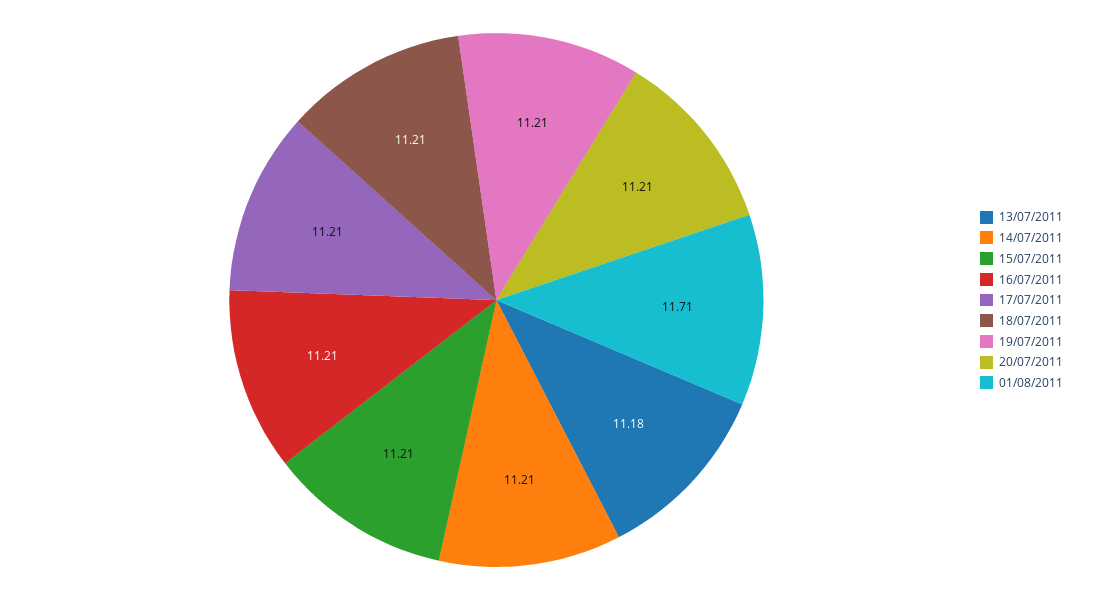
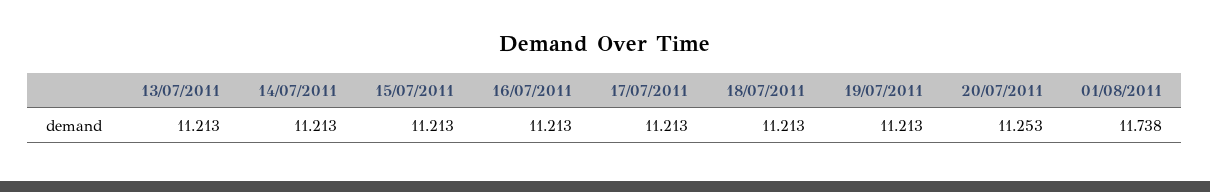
13/07/2011: 11.18 -> 11.213
20/07/2011: 11.21 -> 11.253
01/08/2011: 11.71 -> 11.738

